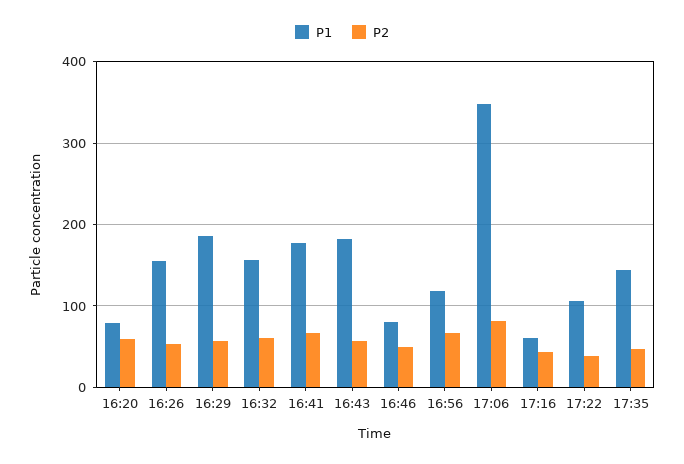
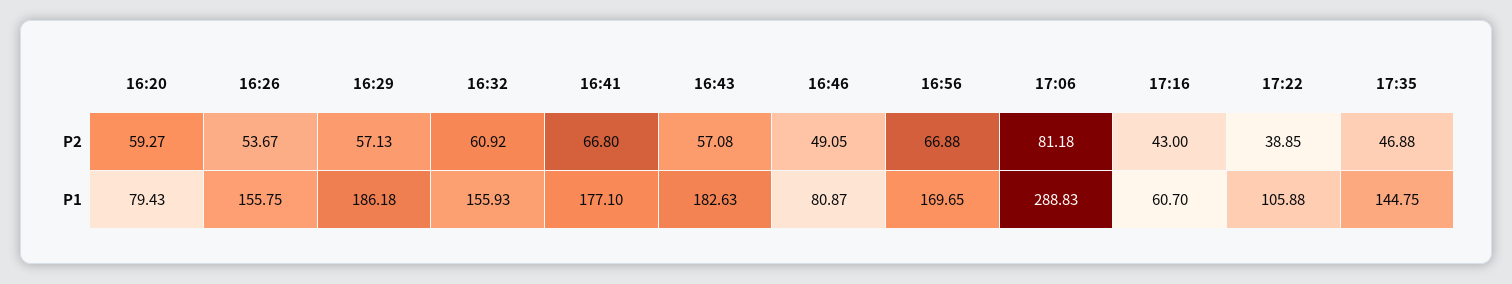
P1, 16:56: 120 -> 169.65
P1, 17:06: 350 -> 288.83

